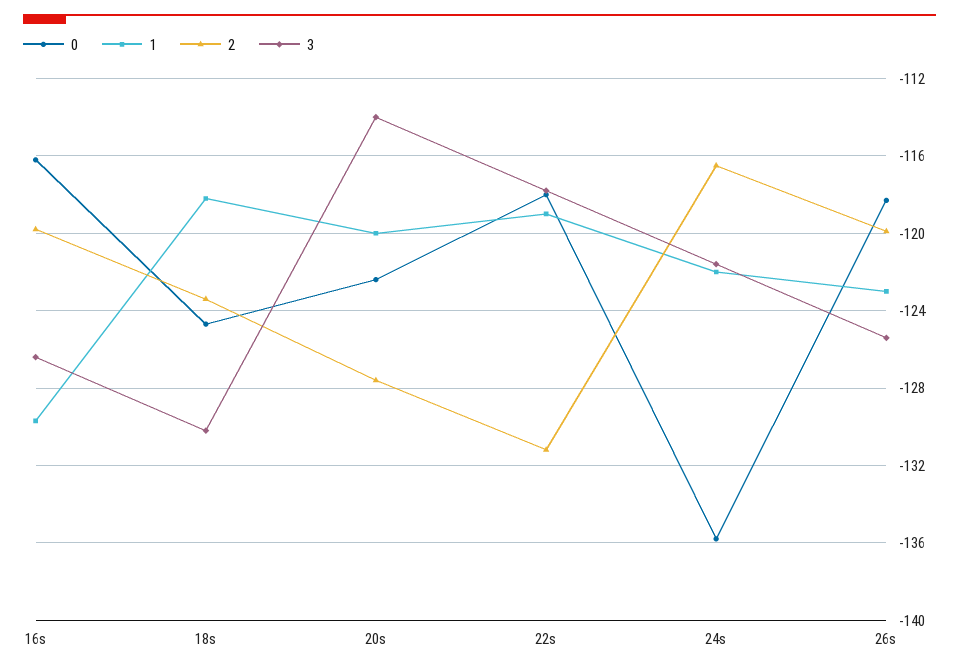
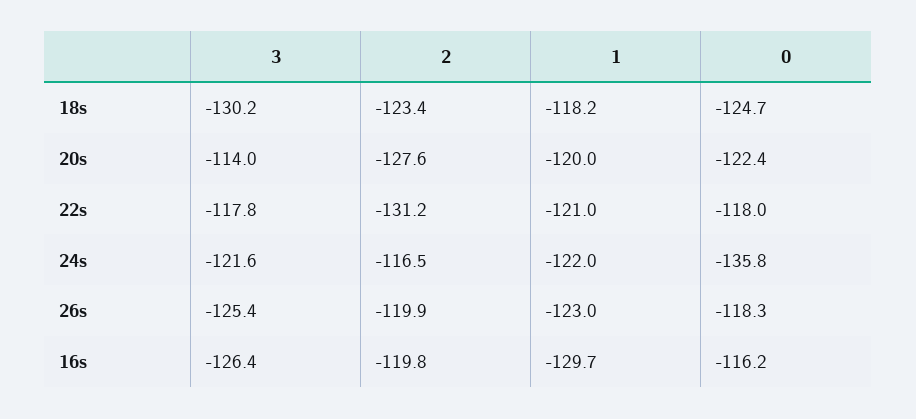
1, 22s: -119 -> -121

